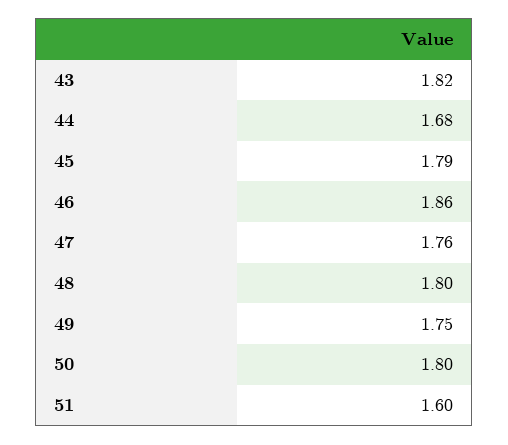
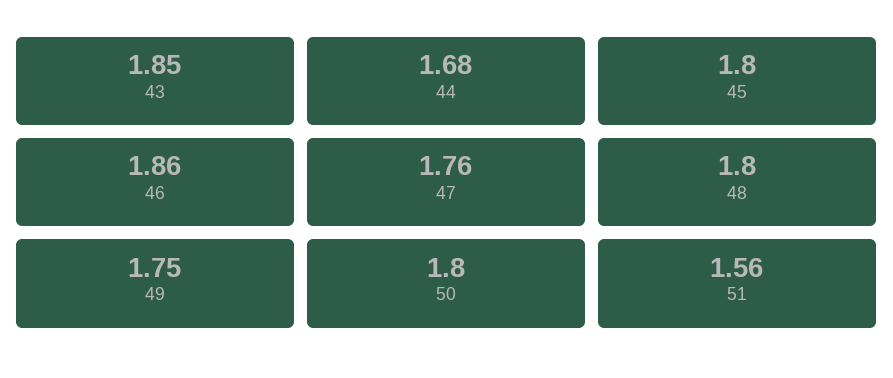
43: 1.82 -> 1.85
45: 1.79 -> 1.8
51: 1.6 -> 1.56

